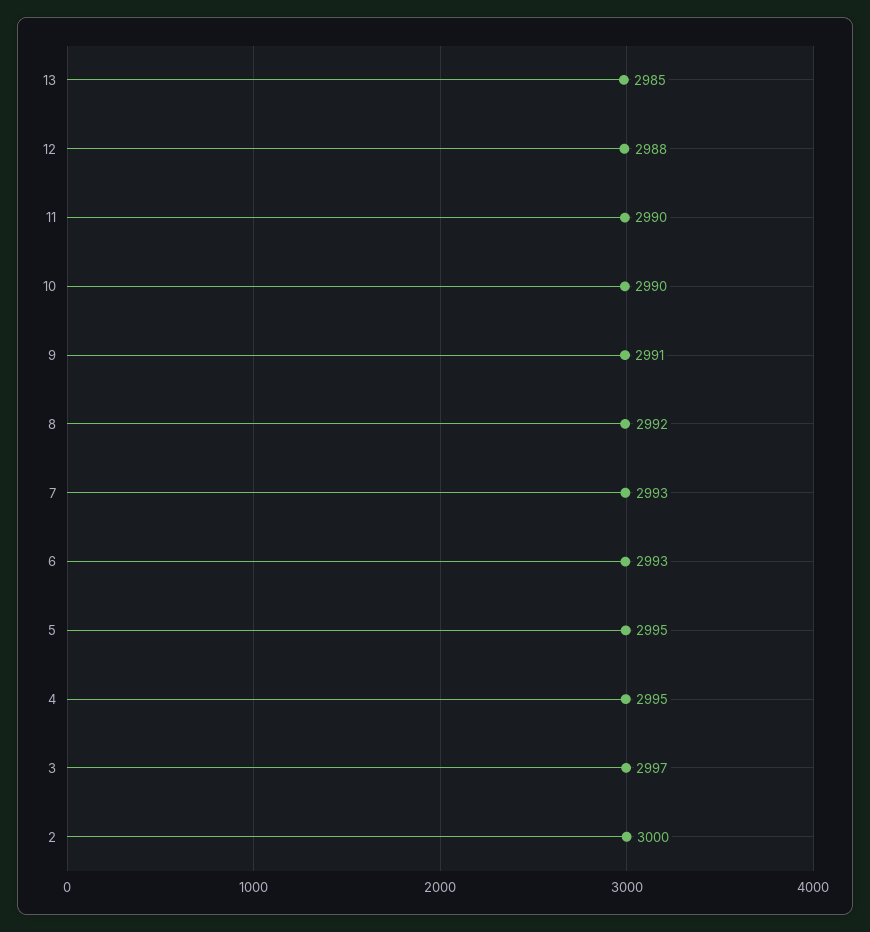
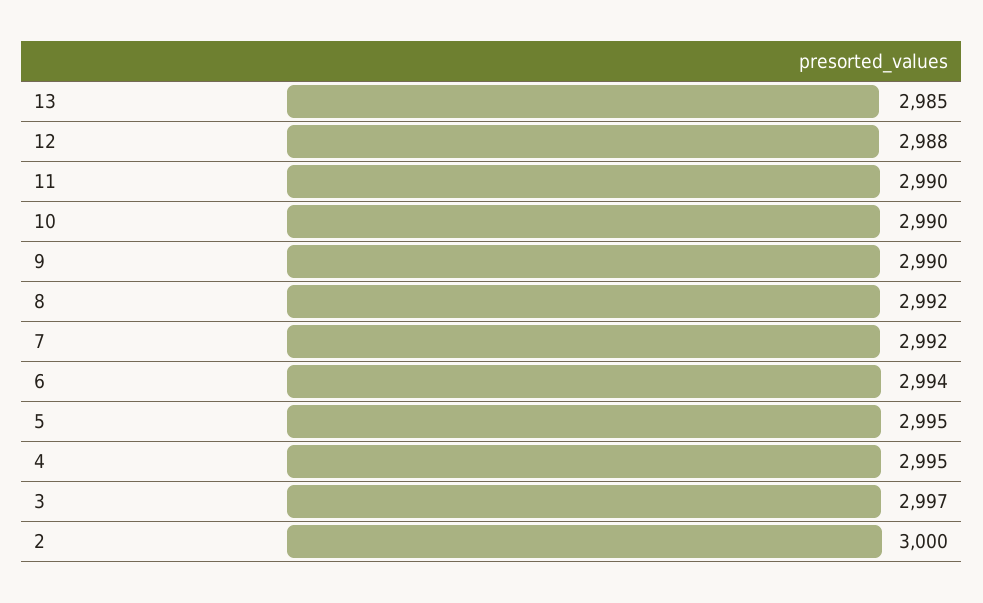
9: 2991 -> 2990
7: 2993 -> 2992
6: 2993 -> 2994

